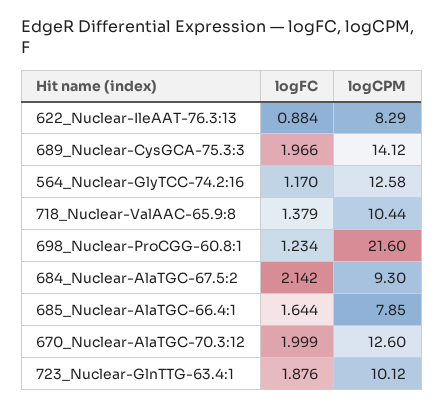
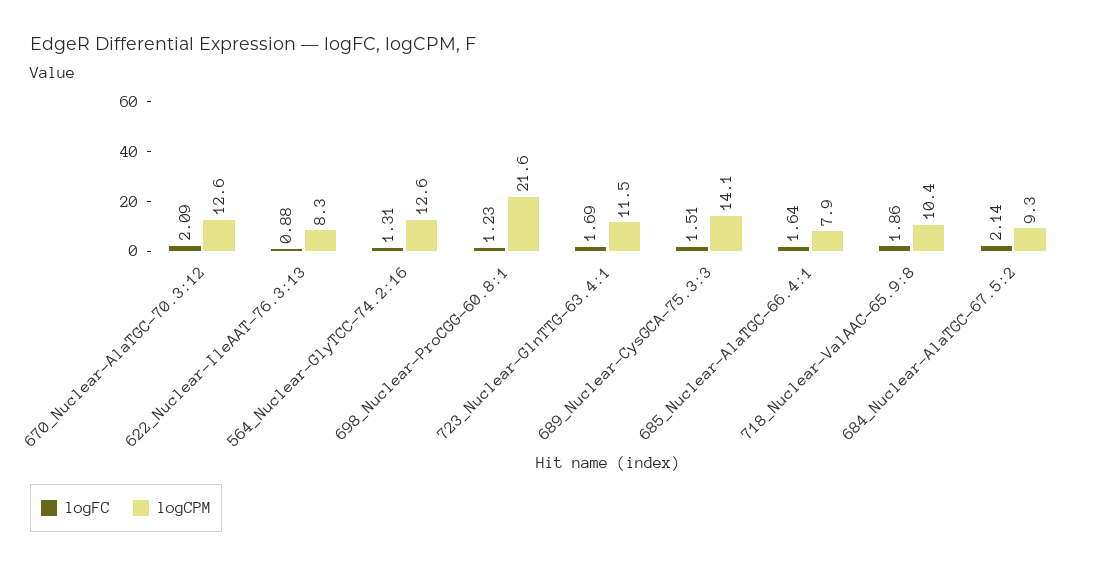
logFC, 689_Nuclear-CysGCA-75.3:3: 1.966 -> 1.51
logFC, 564_Nuclear-GlyTCC-74.2:16: 1.17 -> 1.31
logFC, 718_Nuclear-ValAAC-65.9:8: 1.379 -> 1.86
logFC, 670_Nuclear-AlaTGC-70.3:12: 1.999 -> 2.09
logFC, 723_Nuclear-GlnTTG-63.4:1: 1.876 -> 1.69
logCPM, 723_Nuclear-GlnTTG-63.4:1: 10.12 -> 11.5

